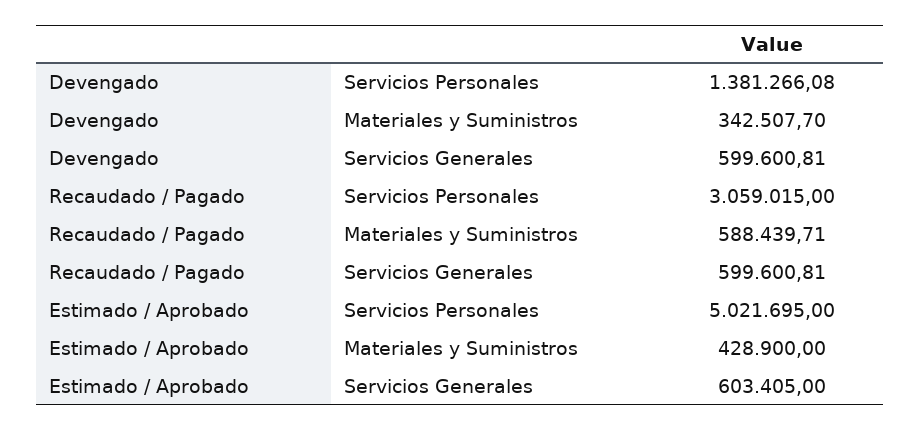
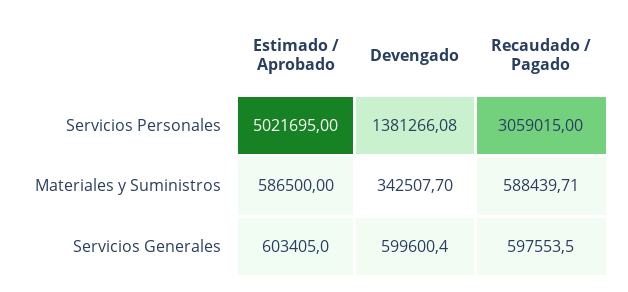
Devengado, Servicios Generales: 599600.81 -> 599600.4
Recaudado / Pagado, Servicios Generales: 599600.81 -> 597553.5
Estimado / Aprobado, Materiales y Suministros: 428900 -> 586500

